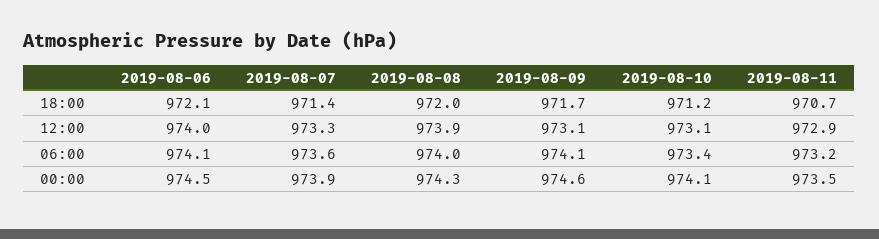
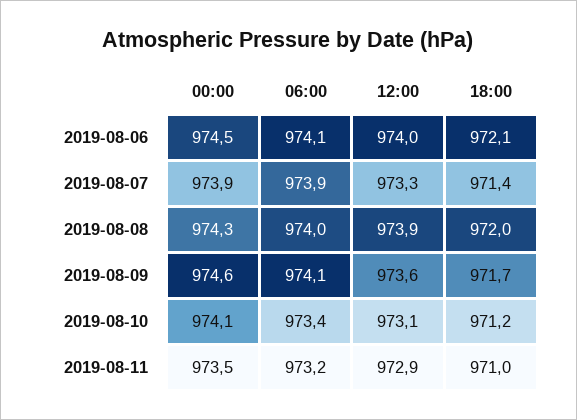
2019-08-11, 18:00: 970.7 -> 971
2019-08-09, 12:00: 973.1 -> 973.6
2019-08-07, 06:00: 973.6 -> 973.9

